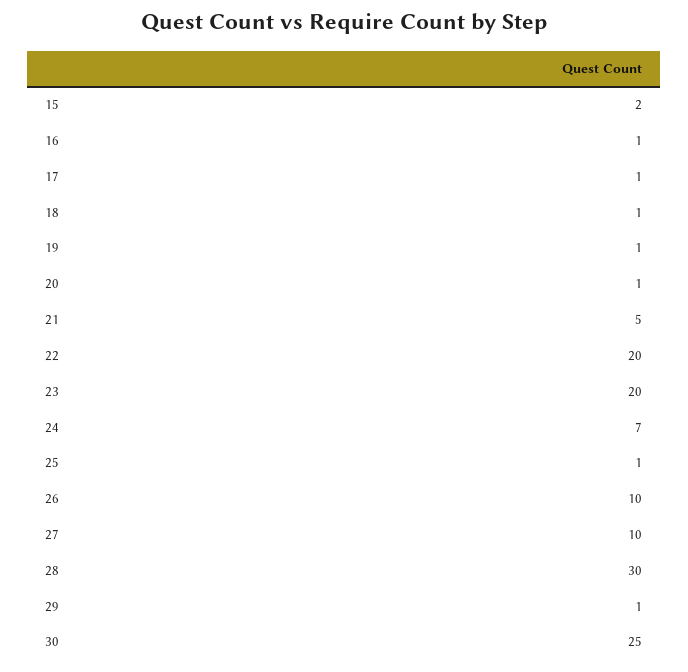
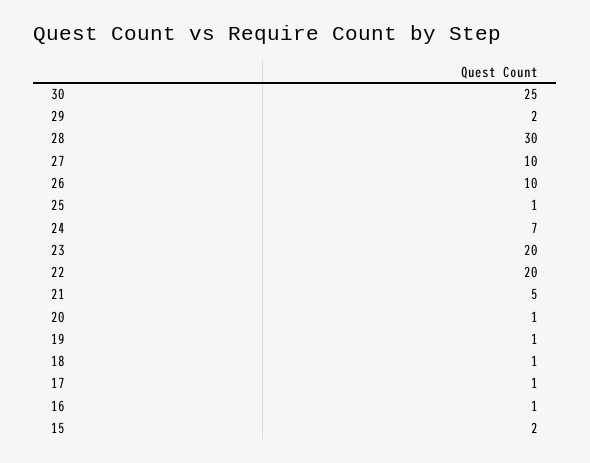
29: 1 -> 2

